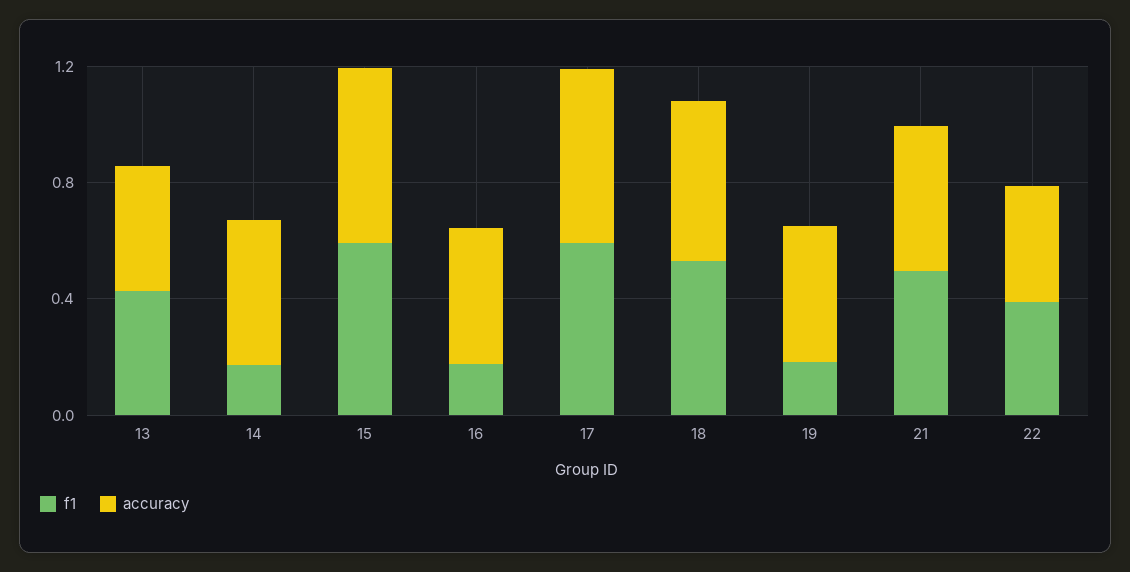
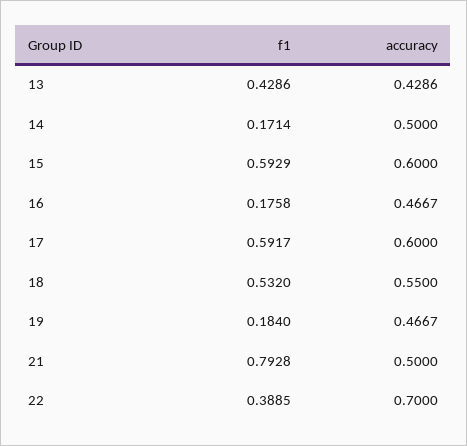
f1, 21: 0.5 -> 0.7928
accuracy, 22: 0.4 -> 0.7

